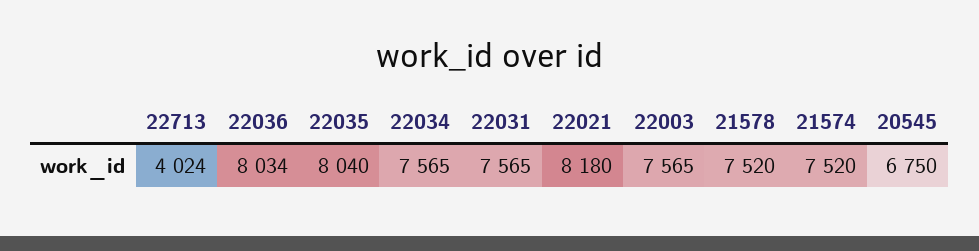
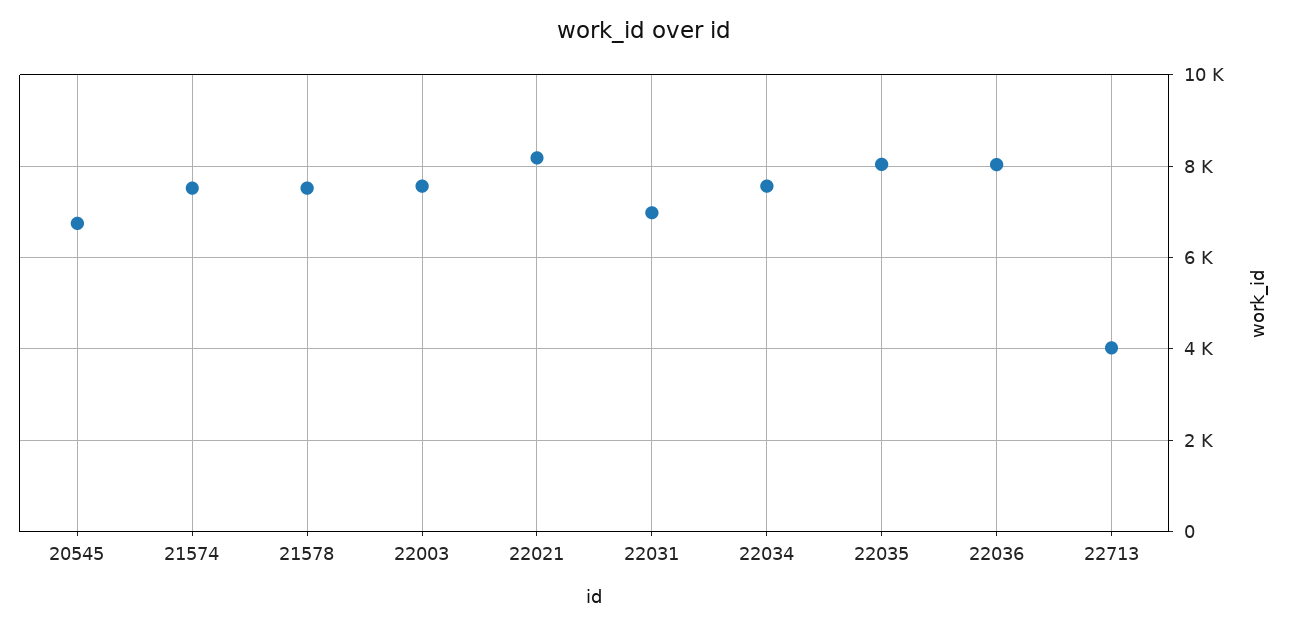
22031: 7565 -> 7000

